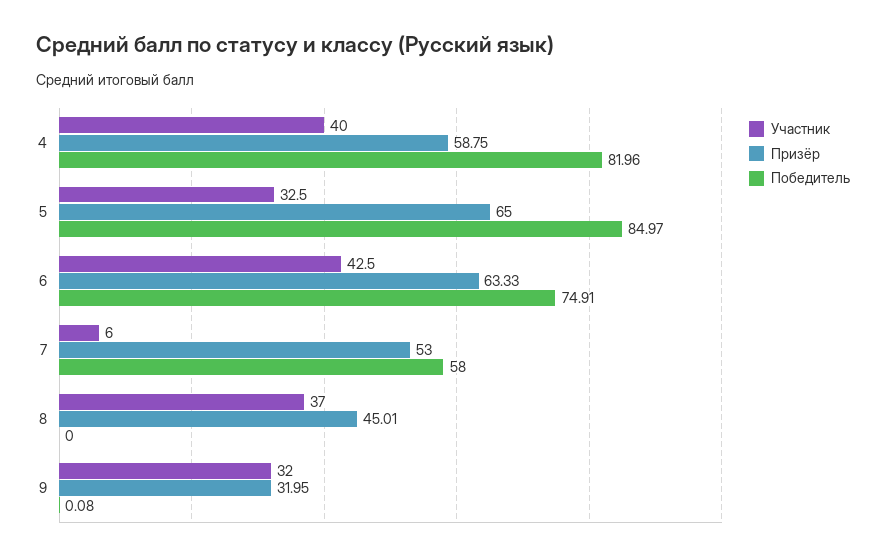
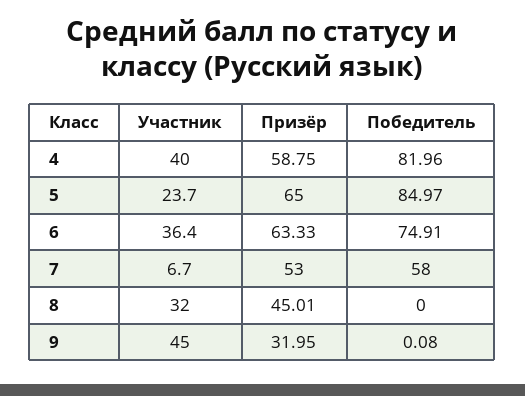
Участник, 5: 32.5 -> 23.7
Участник, 6: 42.5 -> 36.4
Участник, 7: 6 -> 6.7
Участник, 8: 37 -> 32
Участник, 9: 32 -> 45

